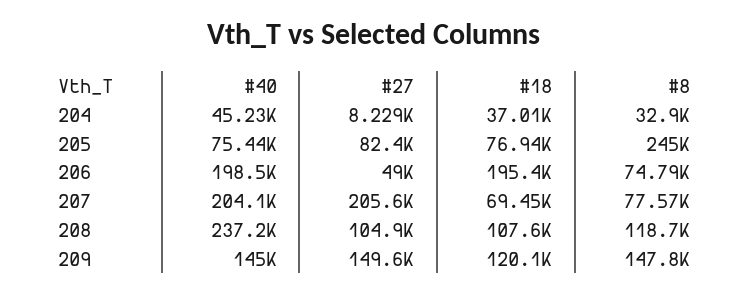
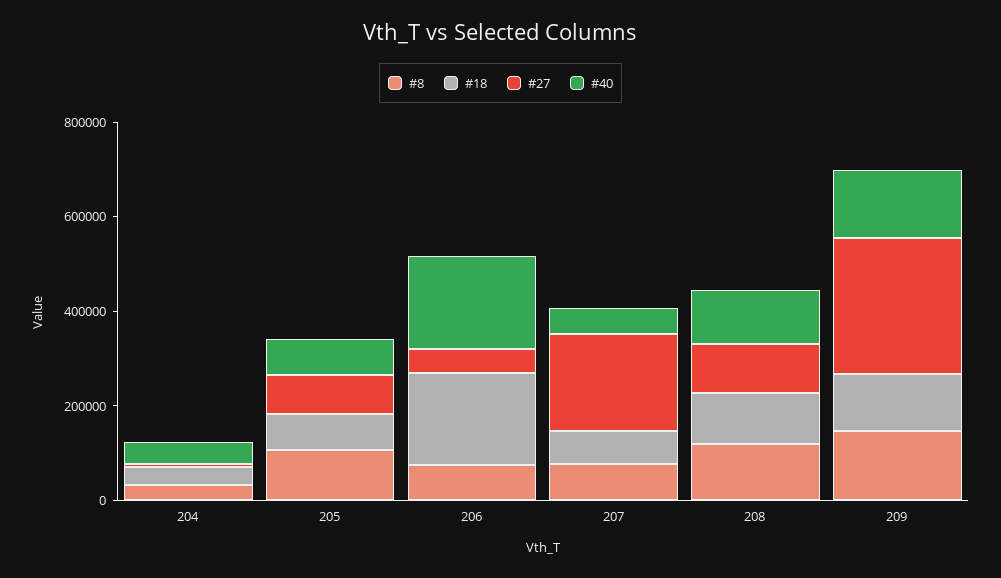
#8, 205: 245000 -> 100000
#40, 207: 204100 -> 50000
#40, 208: 237200 -> 100000
#27, 209: 149600 -> 300000

